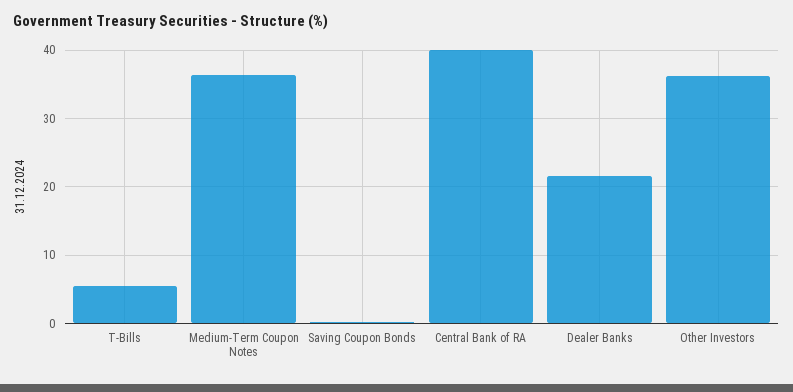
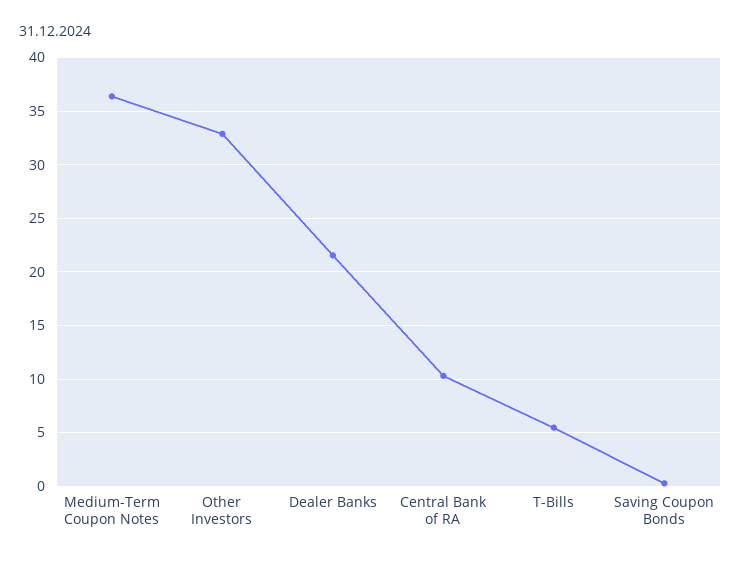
Central Bank of RA: 40 -> 10
Other Investors: 36 -> 33

